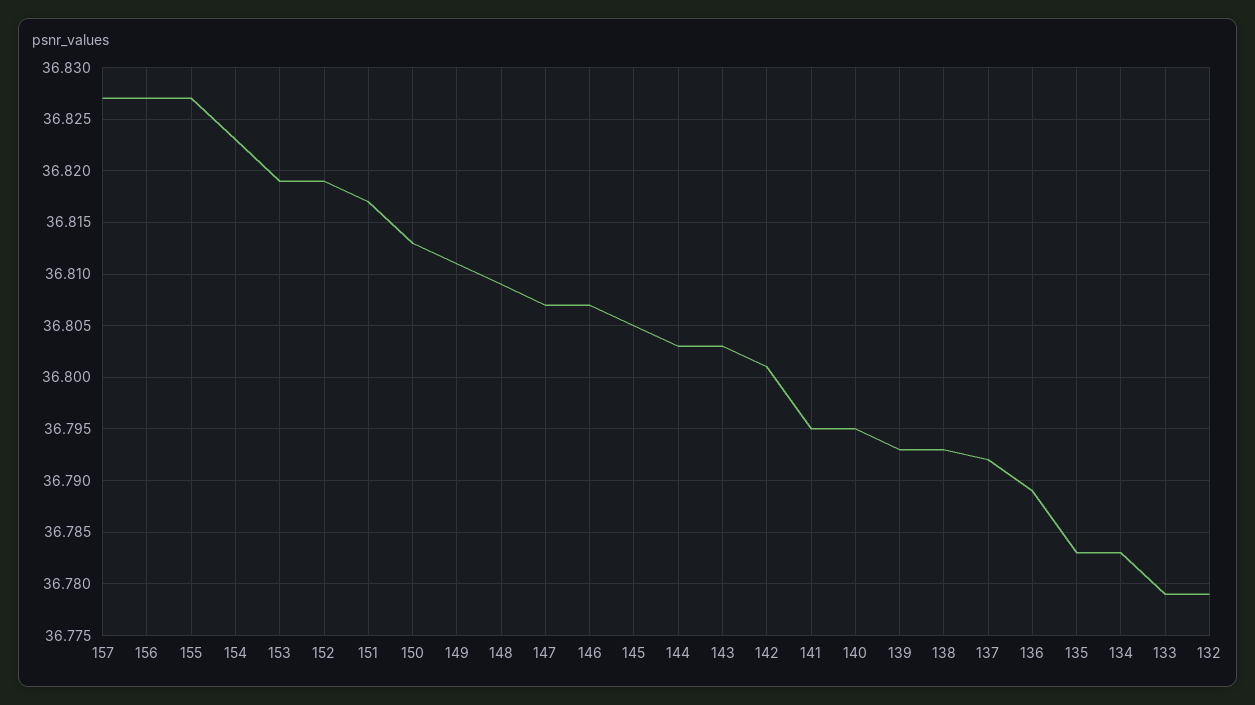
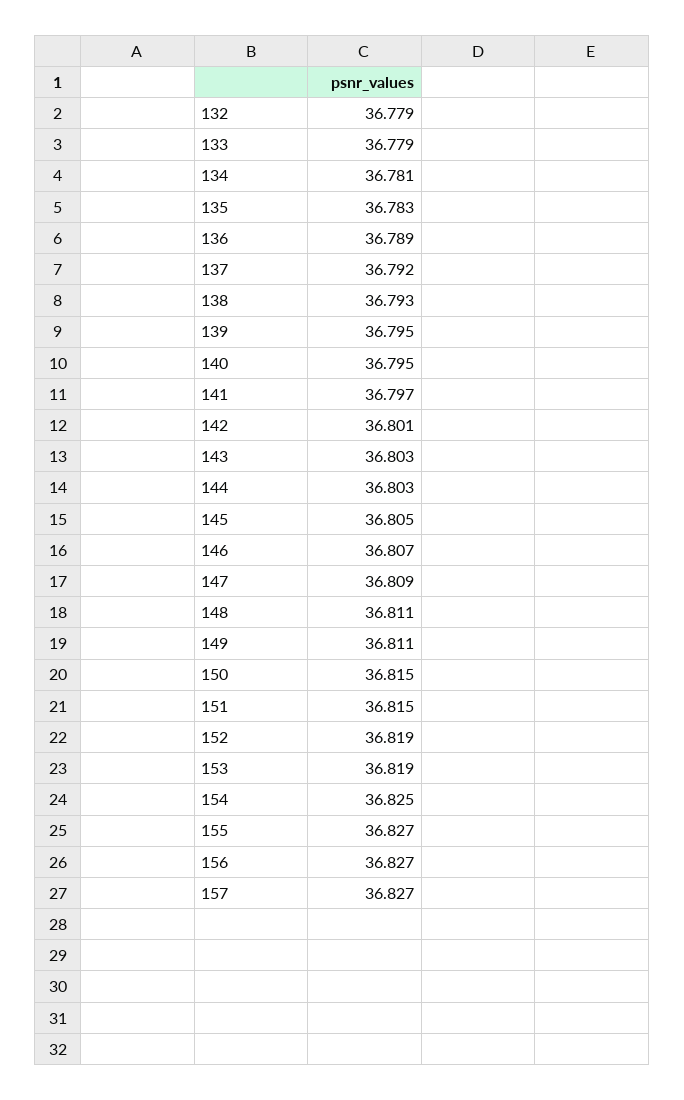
154: 36.823 -> 36.825
151: 36.817 -> 36.815
150: 36.813 -> 36.815
148: 36.809 -> 36.811
147: 36.807 -> 36.809
141: 36.795 -> 36.797
139: 36.793 -> 36.795
134: 36.783 -> 36.781

